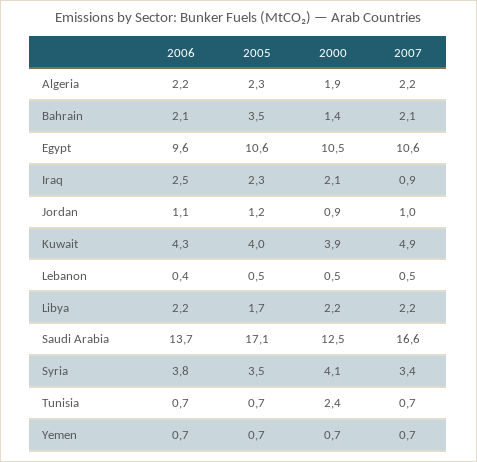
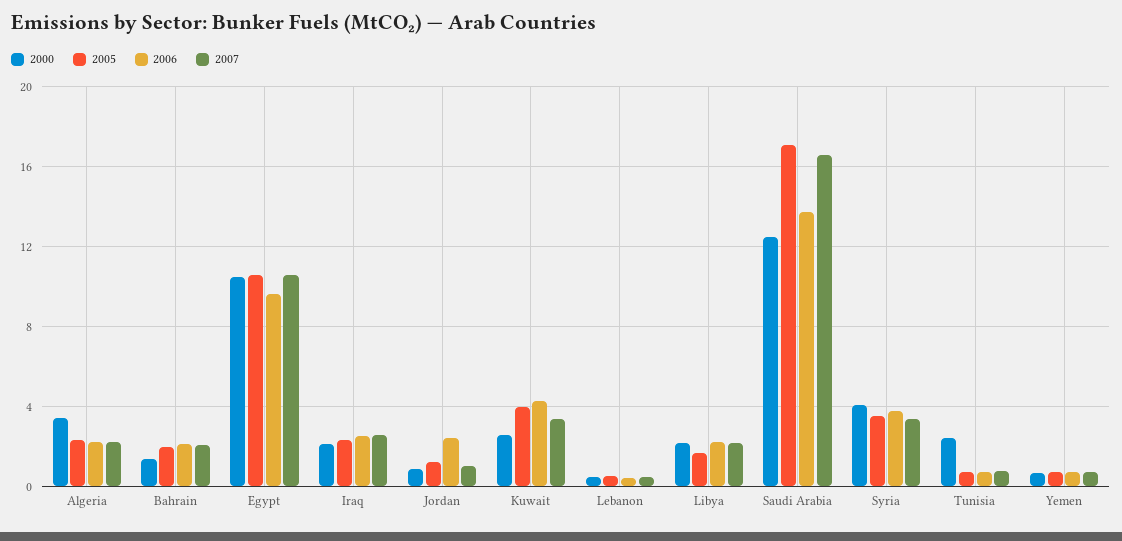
2000, Algeria: 1.9 -> 3.5
2005, Bahrain: 3.5 -> 2
2007, Iraq: 0.9 -> 2.5
2006, Jordan: 1.1 -> 2.5
2000, Kuwait: 3.9 -> 2.5
2007, Kuwait: 4.9 -> 3.5

